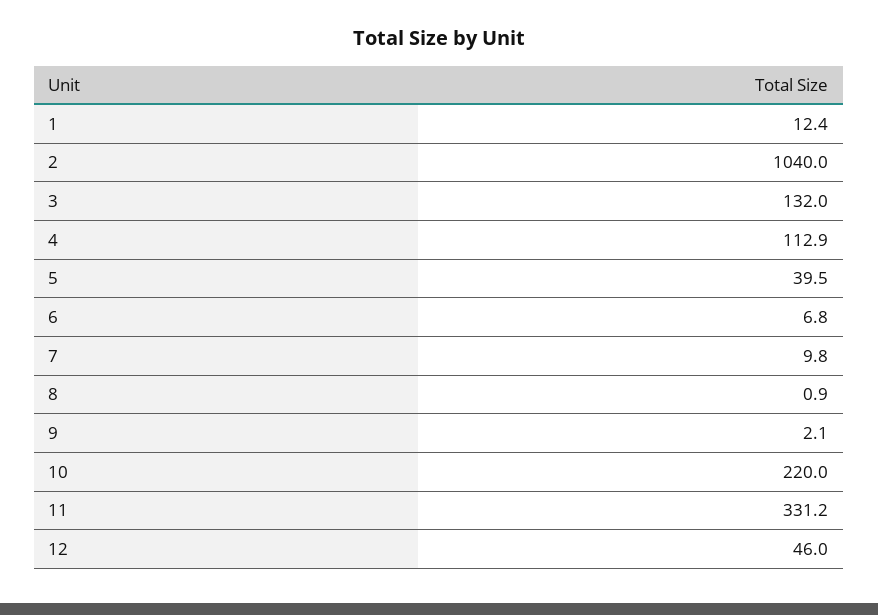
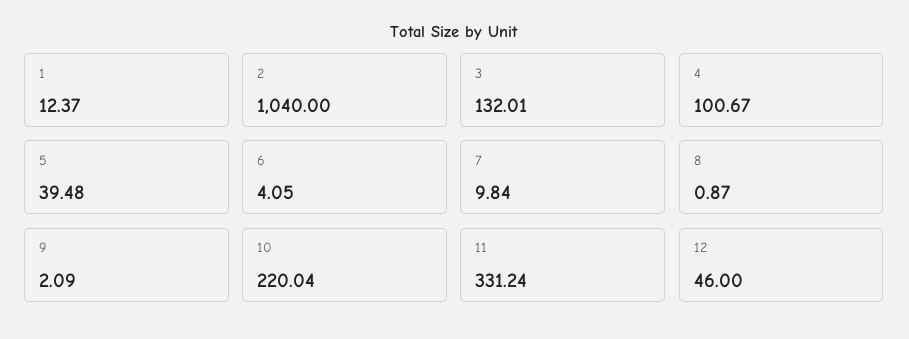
4: 112.9 -> 100.67
6: 6.8 -> 4.05

